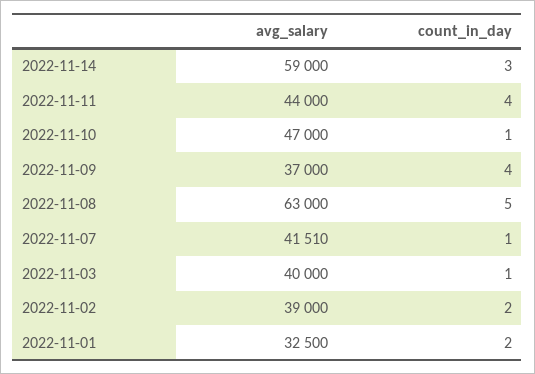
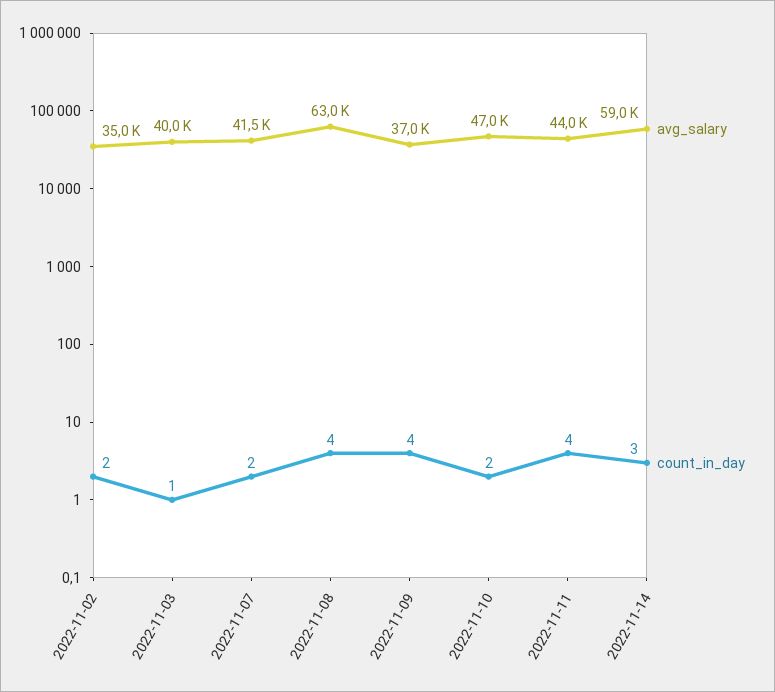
count_in_day, 2022-11-10: 1 -> 2
count_in_day, 2022-11-08: 5 -> 4
count_in_day, 2022-11-07: 1 -> 2
avg_salary, 2022-11-02: 39000 -> 35000
avg_salary, 2022-11-01: 32500 -> none
count_in_day, 2022-11-01: 2 -> none

